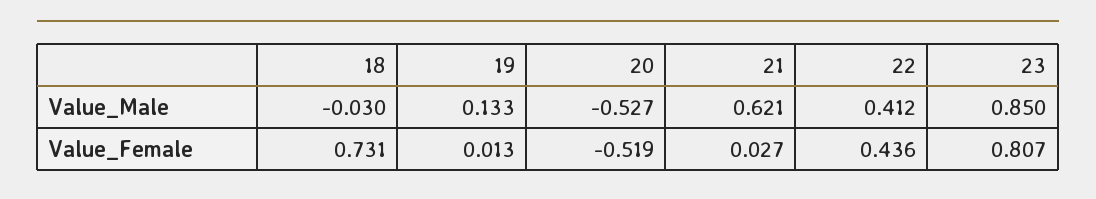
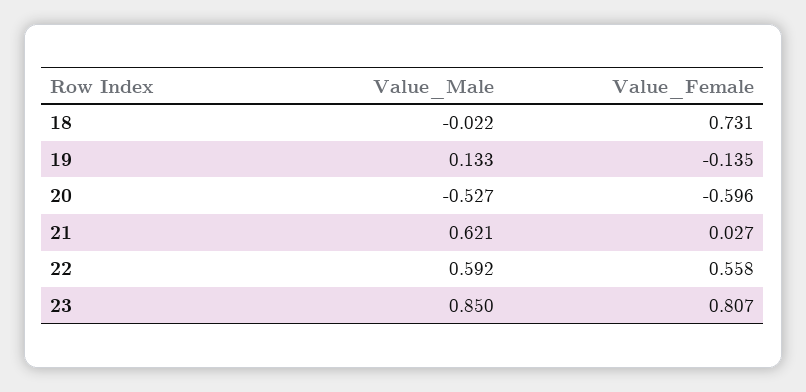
18, Value_Male: -0.03 -> -0.022
22, Value_Male: 0.412 -> 0.592
19, Value_Female: 0.013 -> -0.135
20, Value_Female: -0.519 -> -0.596
22, Value_Female: 0.436 -> 0.558

